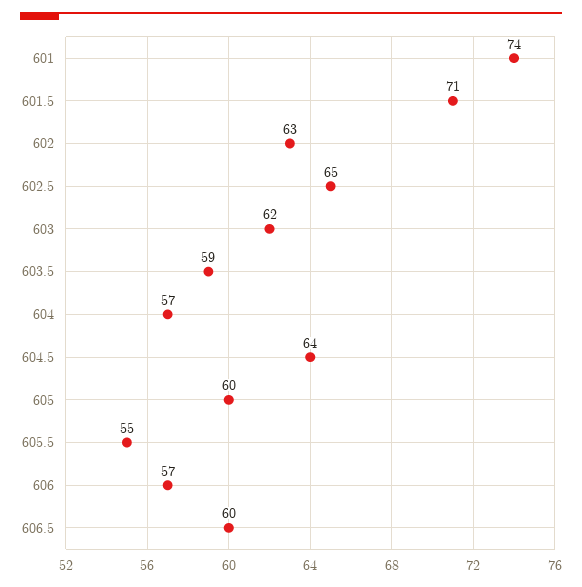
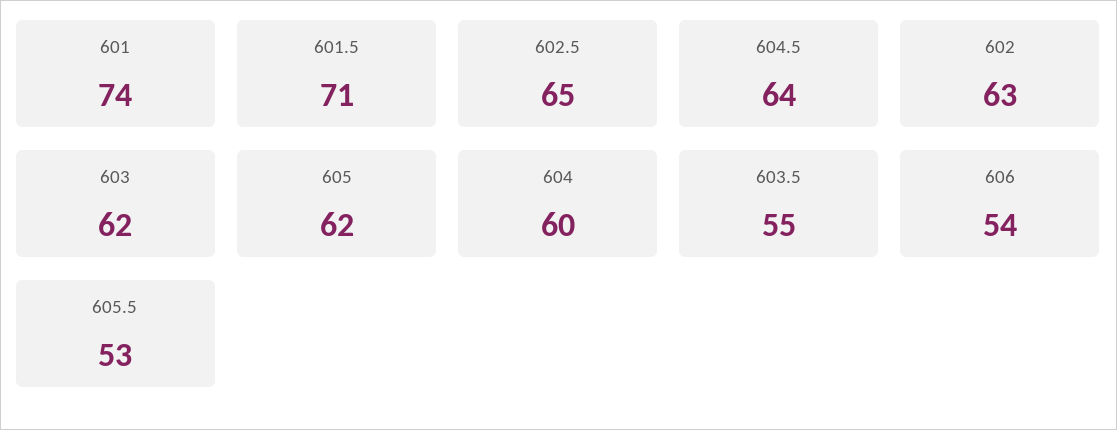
603.5: 59 -> 55
604: 57 -> 60
605: 60 -> 62
605.5: 55 -> 53
606: 57 -> 54
606.5: 60 -> none

